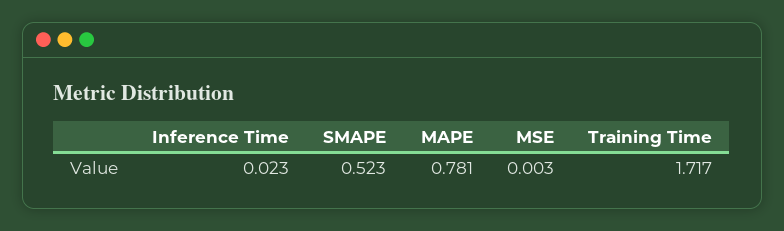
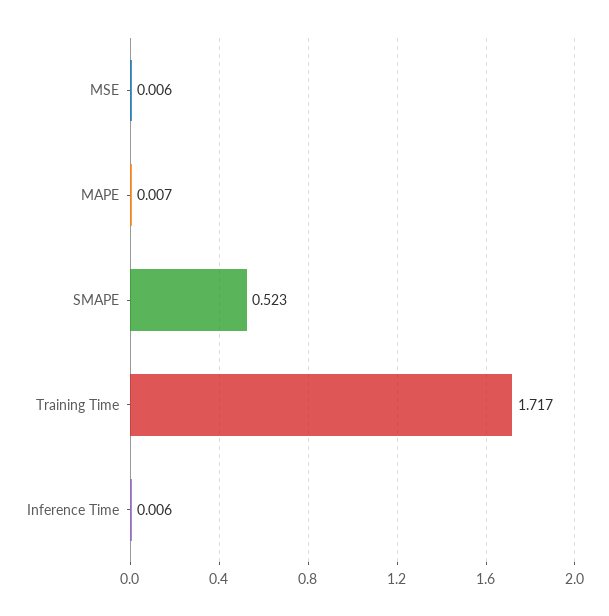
Inference Time: 0.023 -> 0.006
MAPE: 0.781 -> 0.007
MSE: 0.003 -> 0.006

